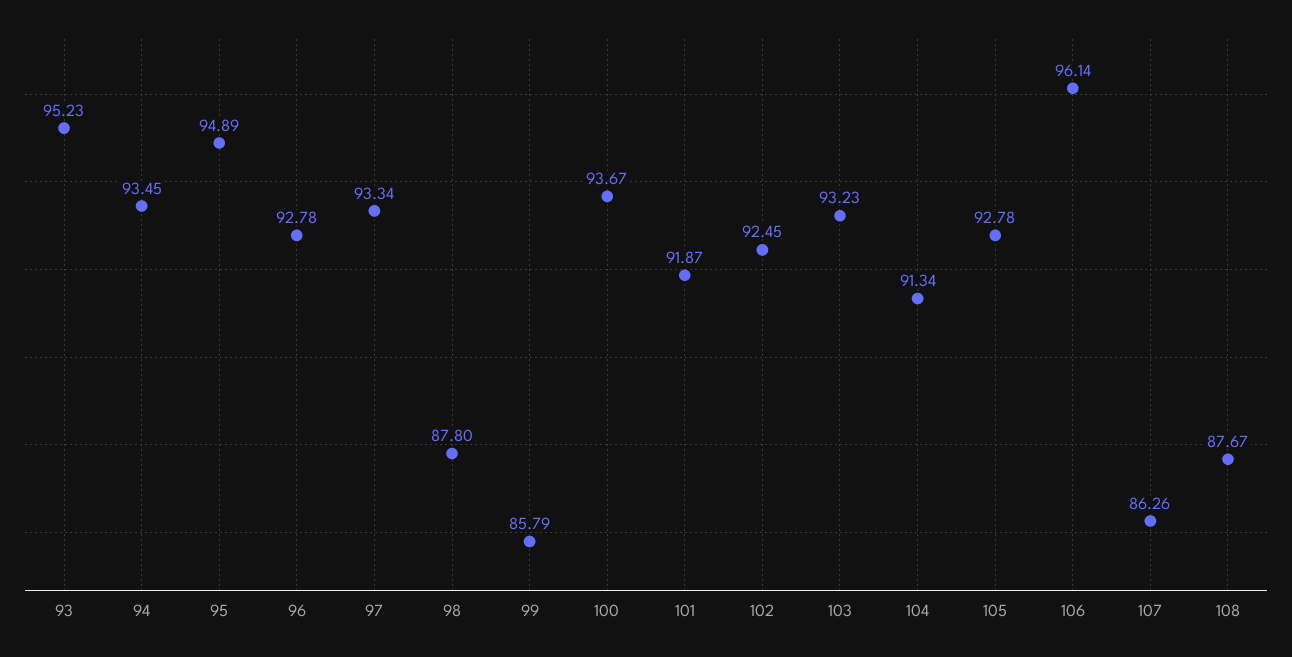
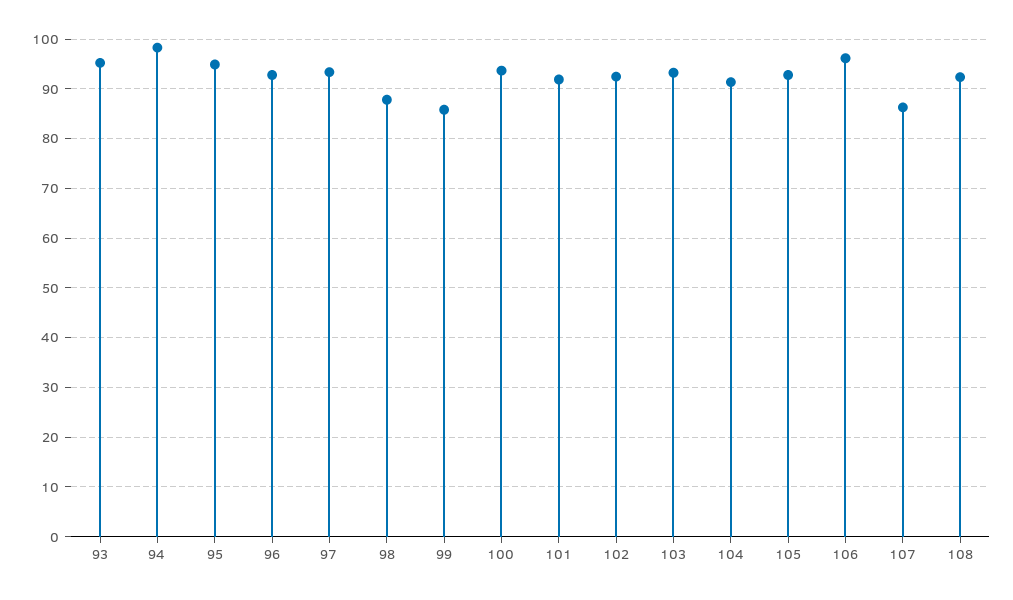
94: 93.45 -> 98
108: 87.67 -> 92

